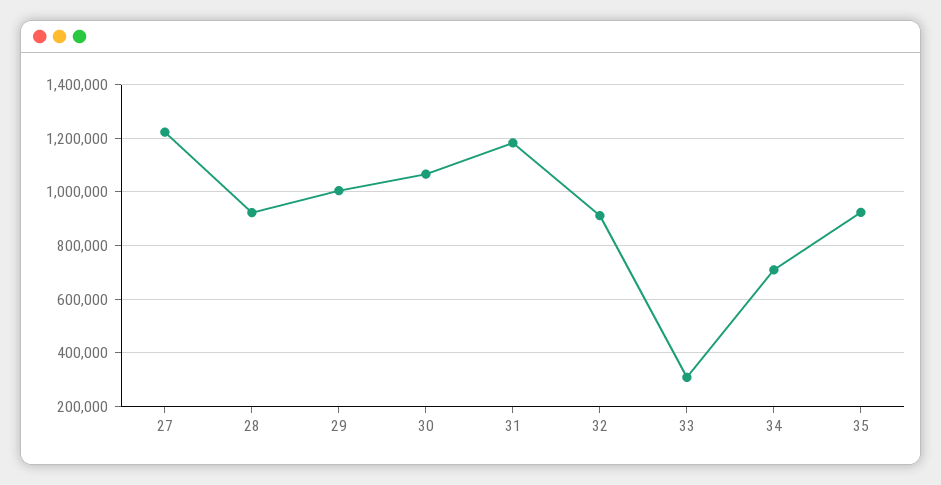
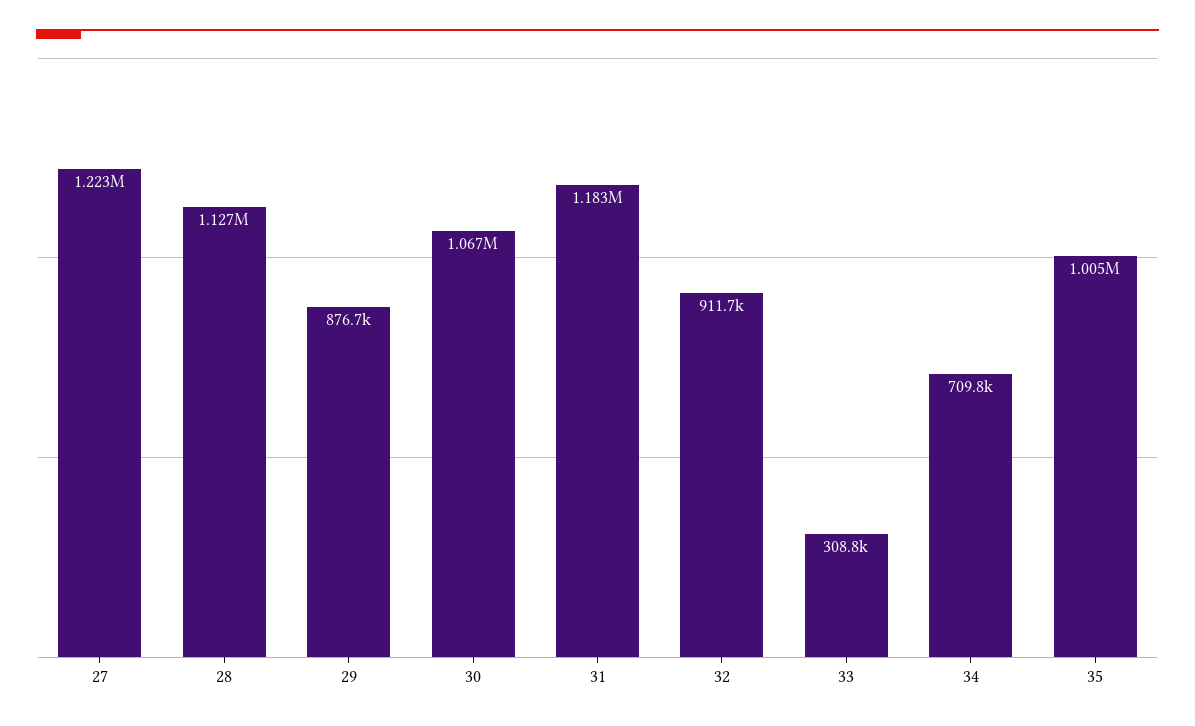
28: 925000 -> 1127000
29: 1000000 -> 876700
35: 925000 -> 1005000

